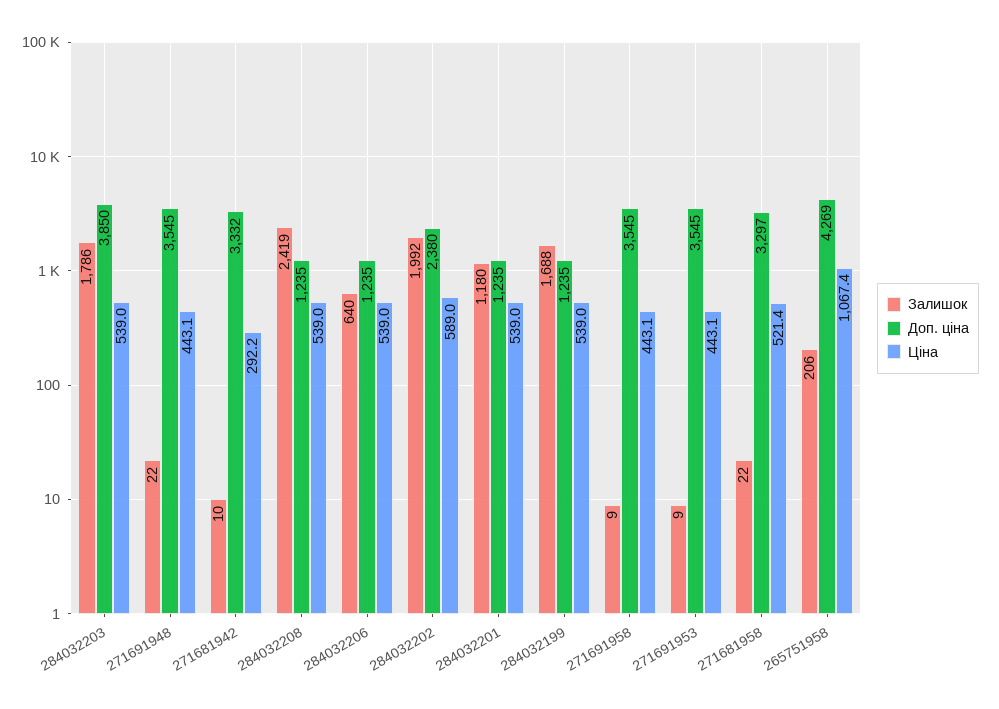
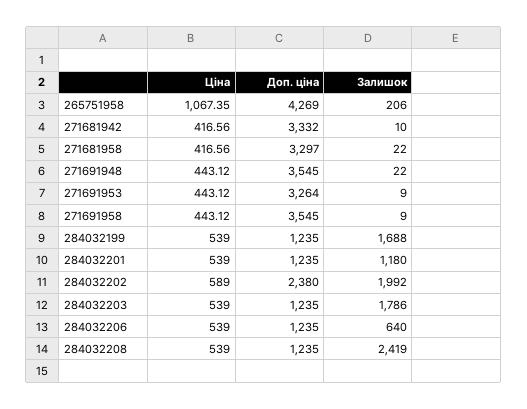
Доп. ціна, 284032203: 3850 -> 1235
Ціна, 271681942: 292.2 -> 416.56
Доп. ціна, 271691953: 3545 -> 3264
Ціна, 271681958: 521.4 -> 416.56

